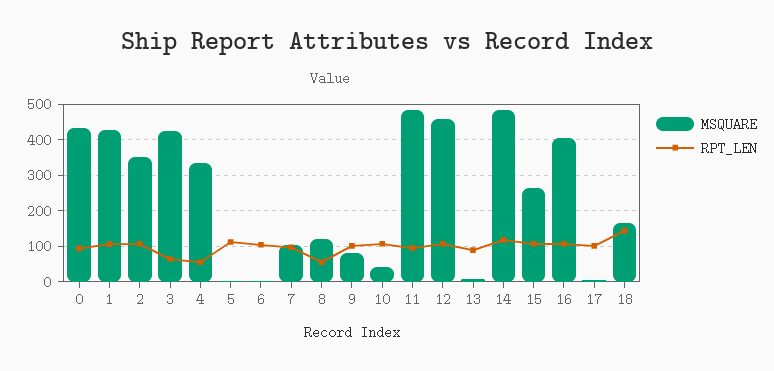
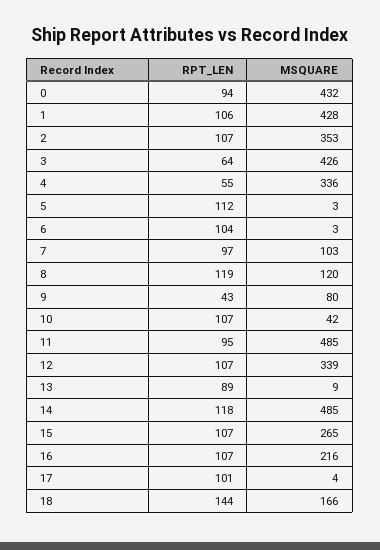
RPT_LEN, 8: 60 -> 119
RPT_LEN, 9: 100 -> 43
MSQUARE, 12: 460 -> 339
MSQUARE, 16: 400 -> 216

